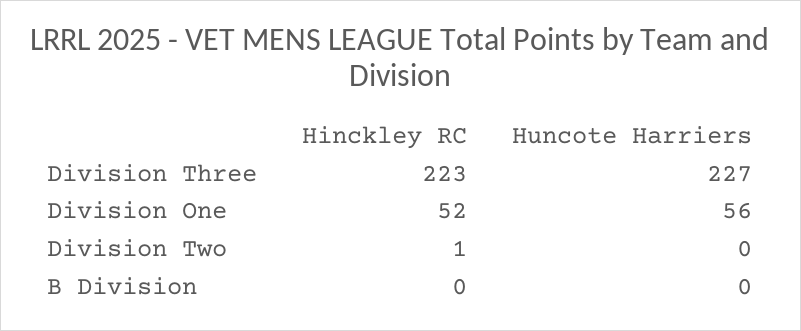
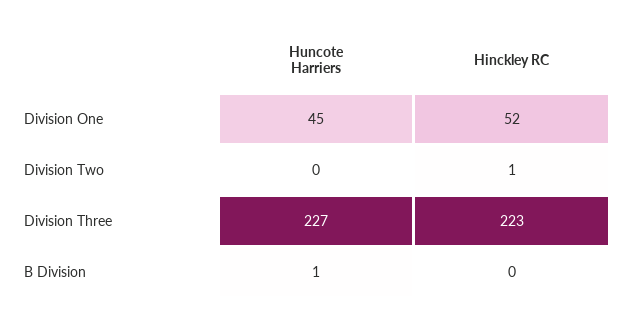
Huncote Harriers, Division One: 56 -> 45
Huncote Harriers, B Division: 0 -> 1

